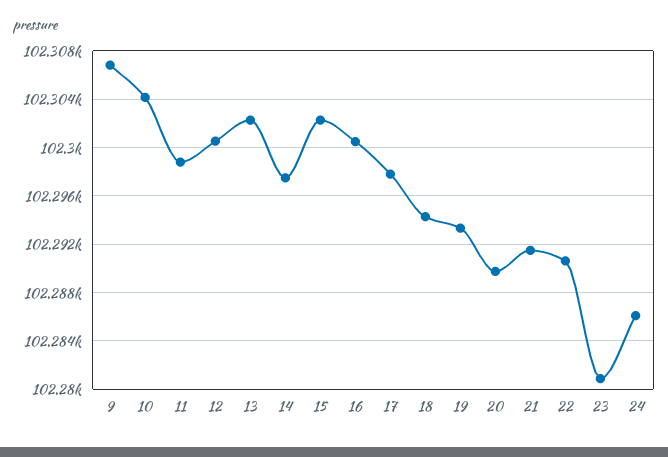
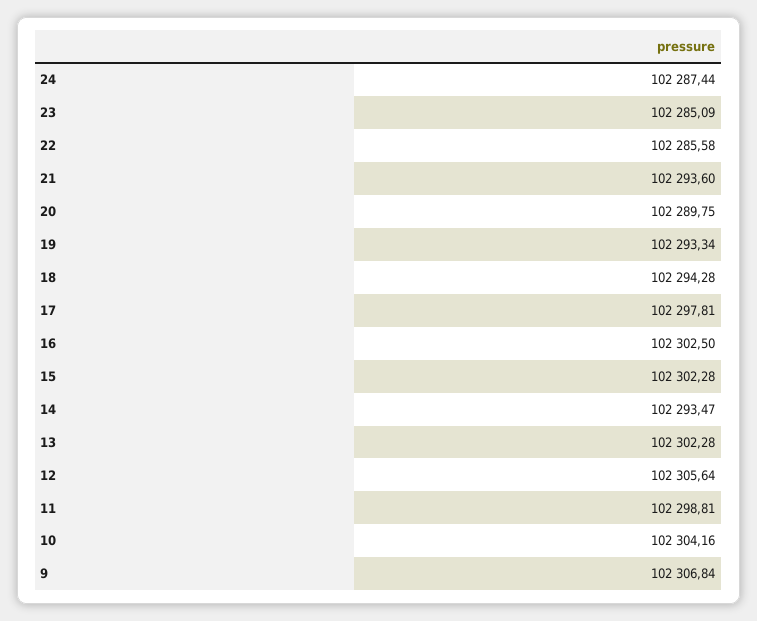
12: 102300.5 -> 102305.64
14: 102297.5 -> 102293.47
16: 102300.5 -> 102302.5
21: 102291.5 -> 102293.6
22: 102290.5 -> 102285.58
23: 102281 -> 102285.09
24: 102286 -> 102287.44

